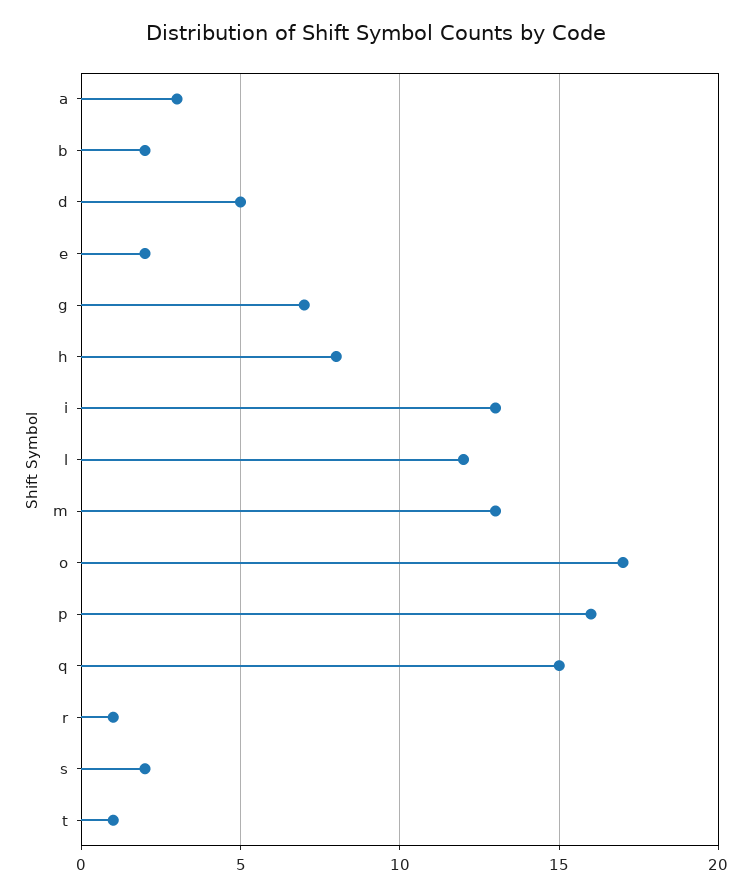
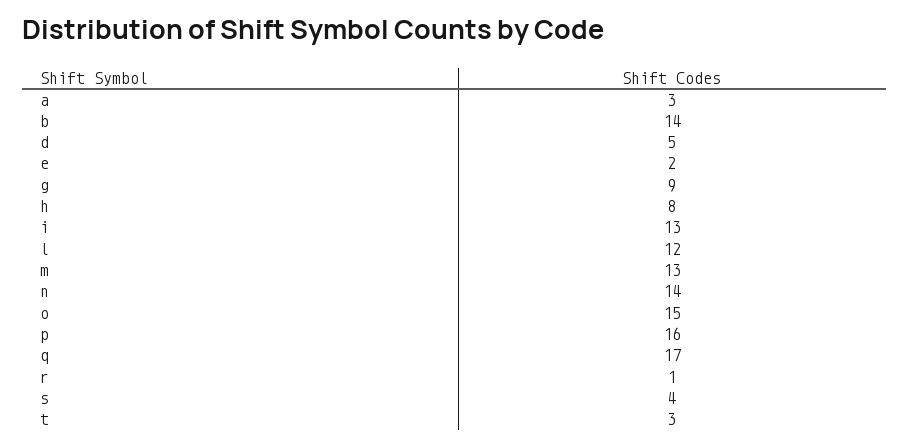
b: 2 -> 14
g: 7 -> 9
o: 17 -> 15
q: 15 -> 17
s: 2 -> 4
t: 1 -> 3
n: none -> 14

